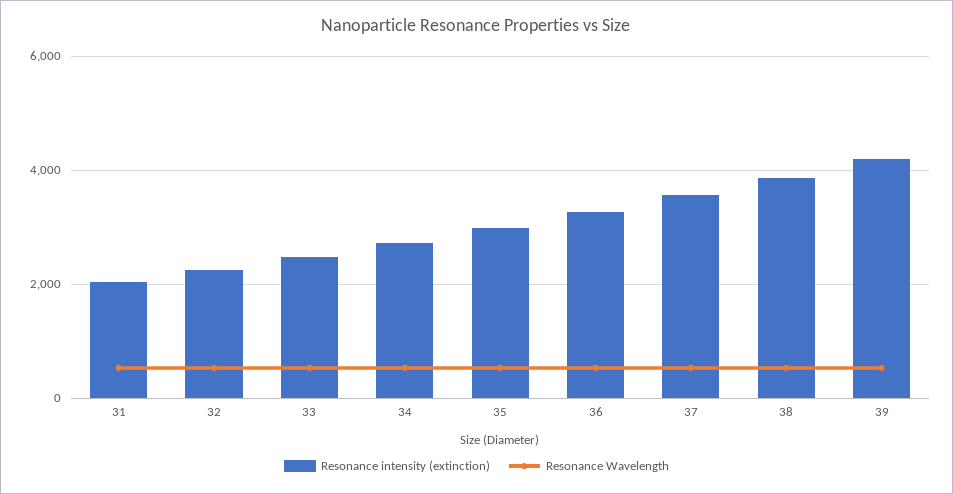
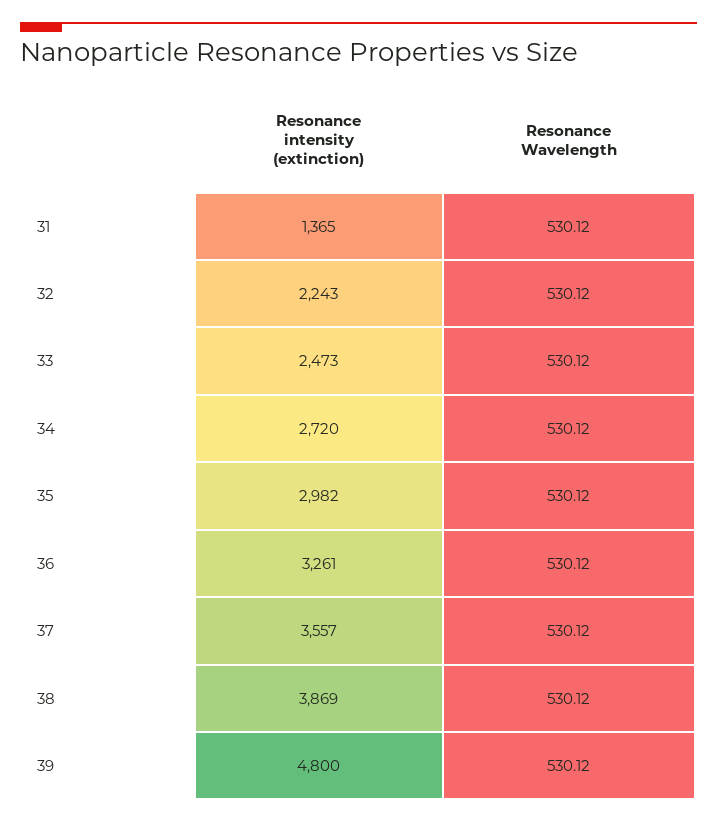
Resonance intensity (extinction), 31: 2000 -> 1365
Resonance intensity (extinction), 39: 4200 -> 4800

